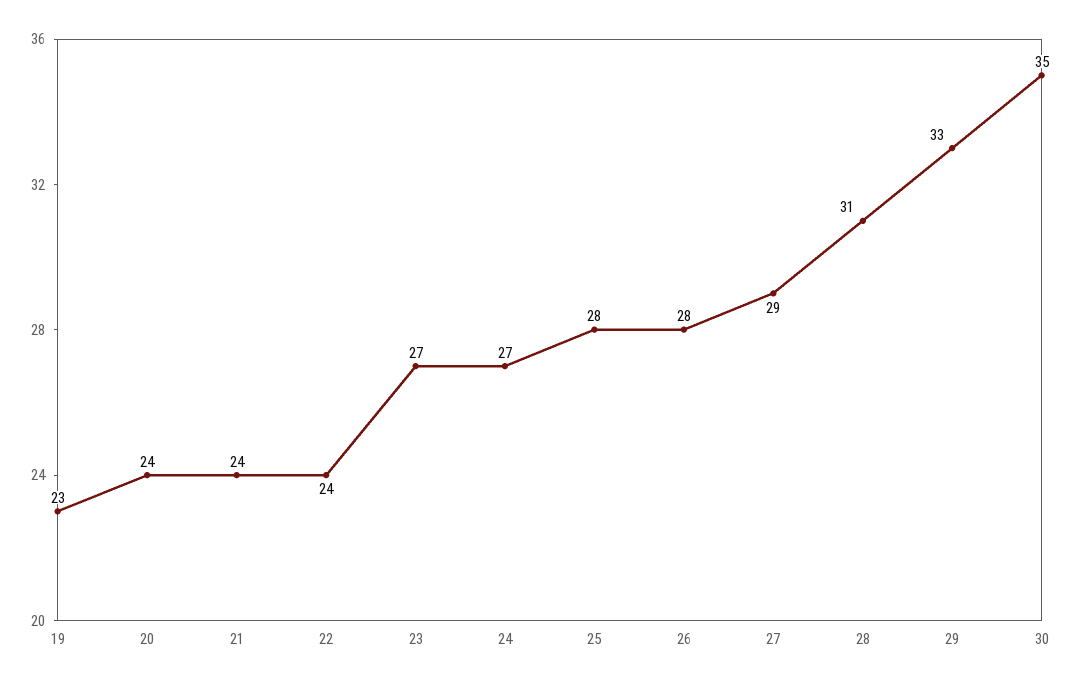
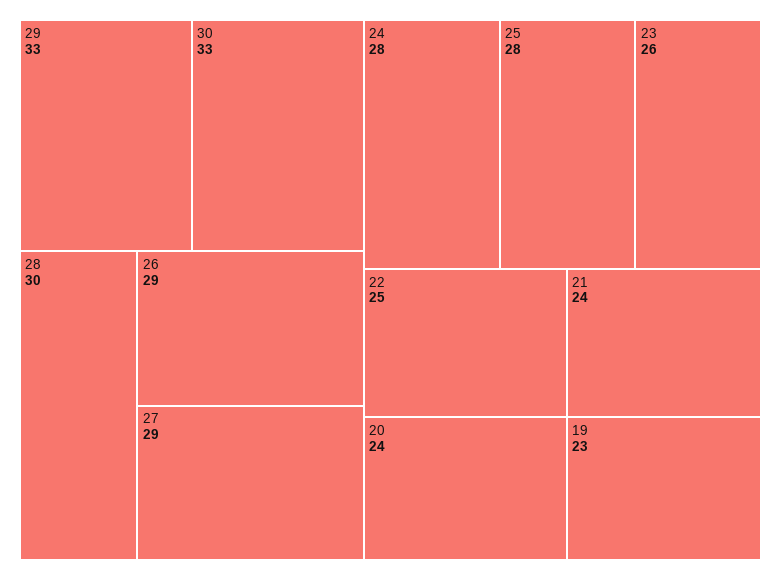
22: 24 -> 25
23: 27 -> 26
24: 27 -> 28
26: 28 -> 29
28: 31 -> 30
30: 35 -> 33

